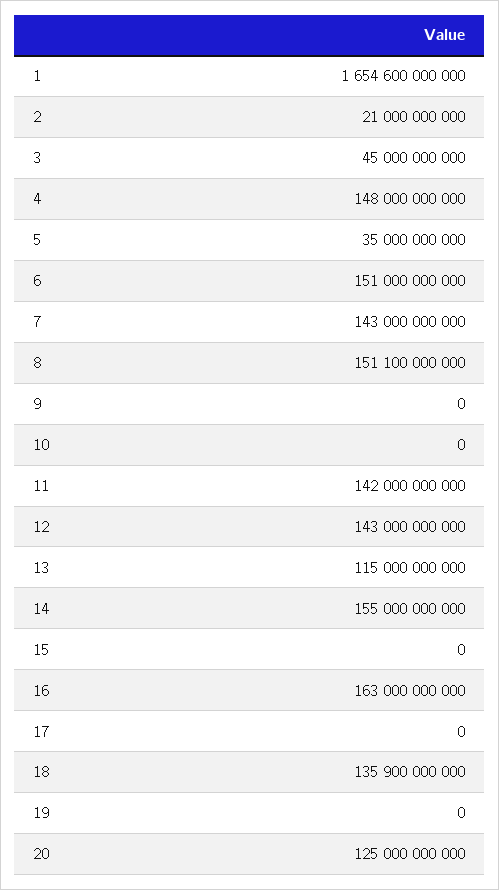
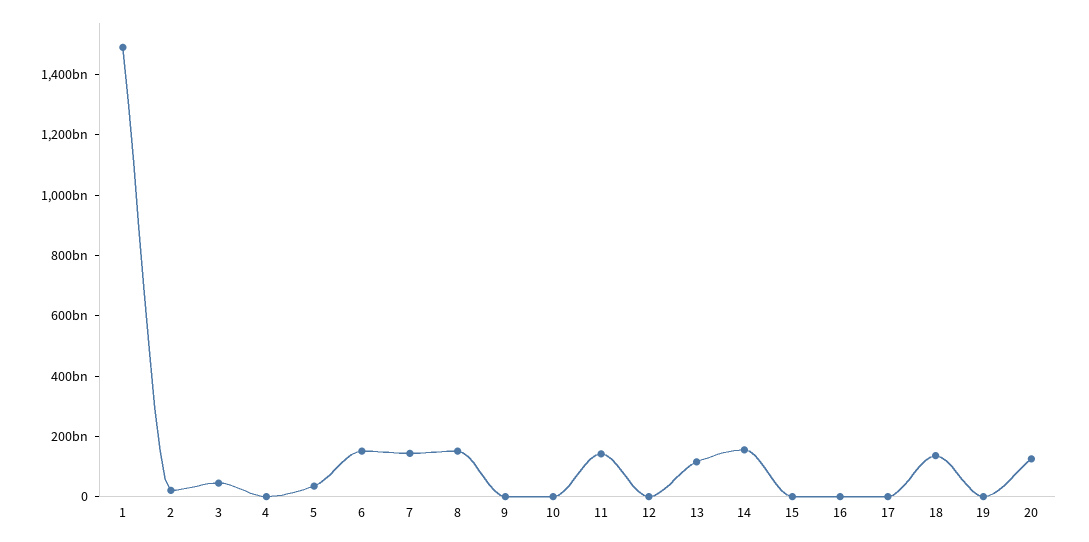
1: 1654600000000 -> 1500000000000
4: 148000000000 -> 0
12: 143000000000 -> 0
16: 163000000000 -> 0

